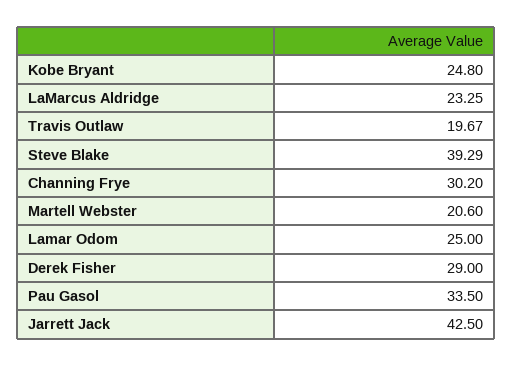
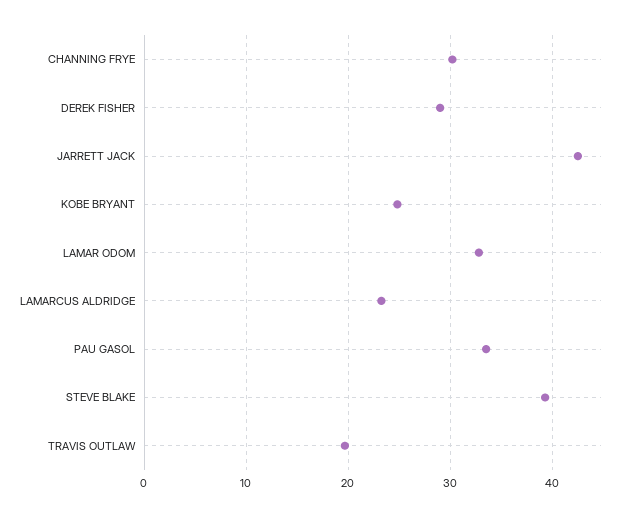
Martell Webster: 20.6 -> none
Lamar Odom: 25 -> 33

